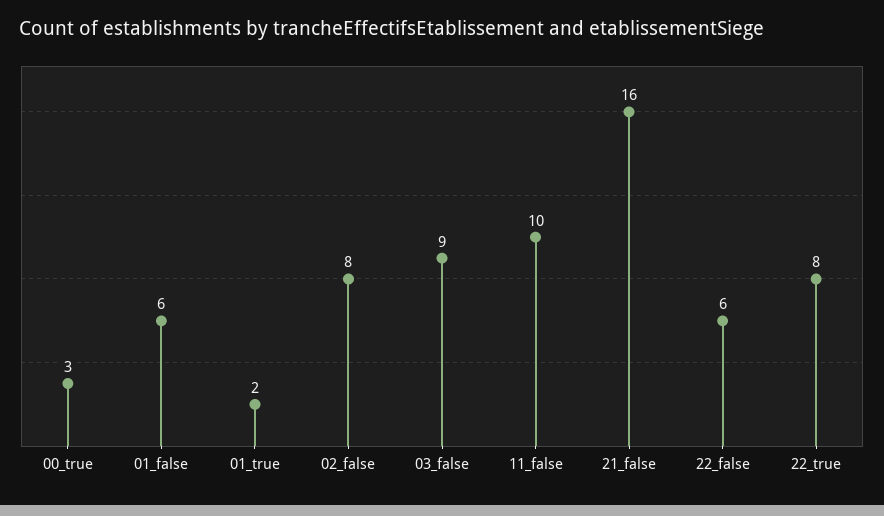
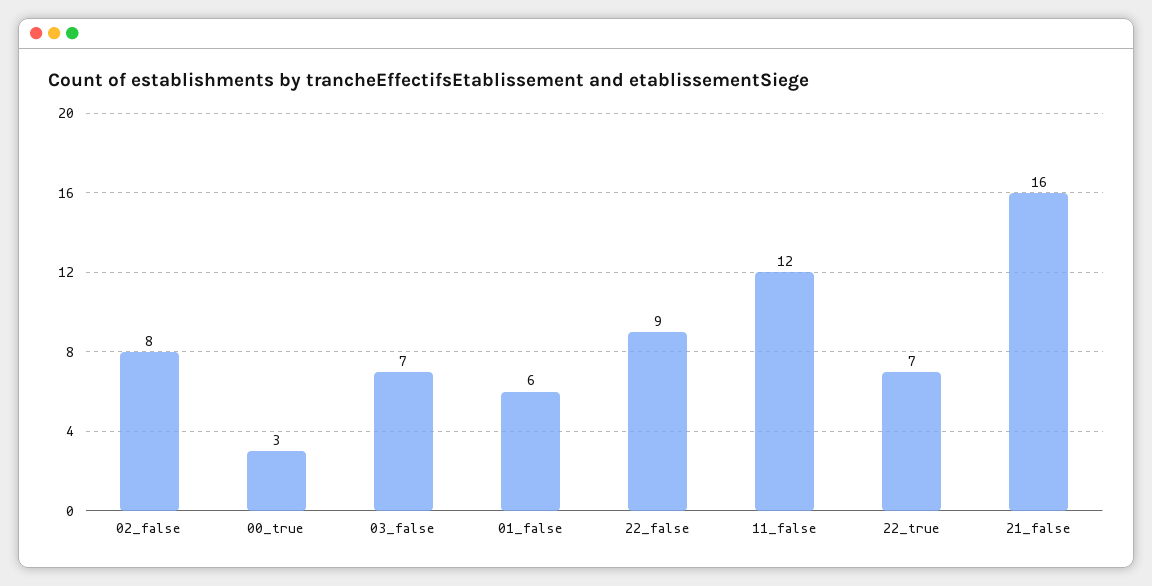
01_true: 2 -> none
03_false: 9 -> 7
11_false: 10 -> 12
22_false: 6 -> 9
22_true: 8 -> 7

